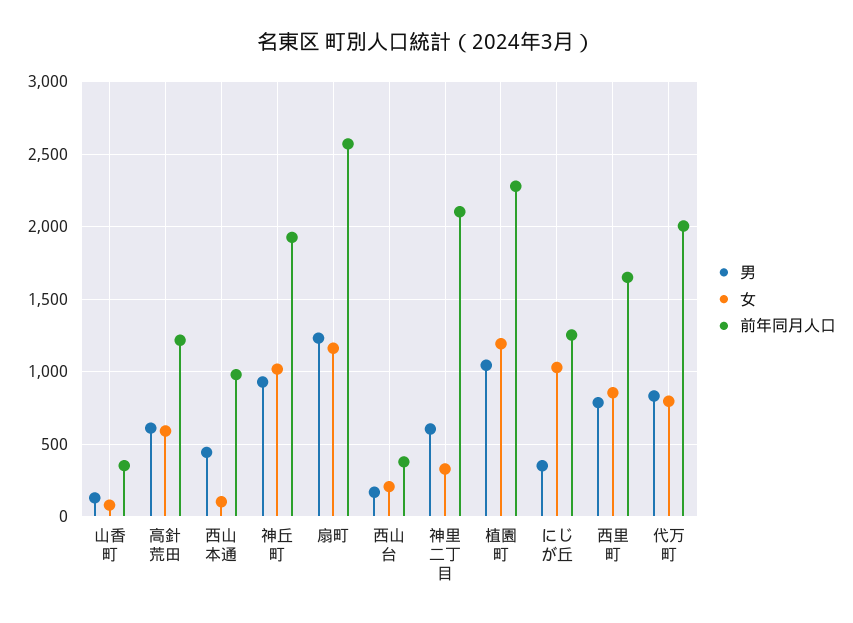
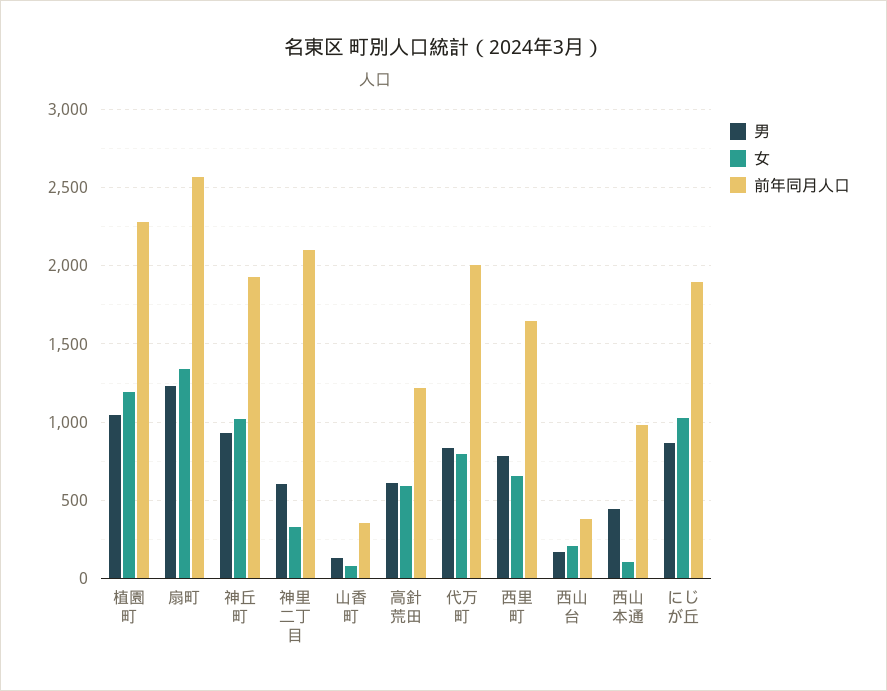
女, 扇町: 1150 -> 1350
男, にじが丘: 350 -> 850
前年同月人口, にじが丘: 1250 -> 1900
女, 西里町: 850 -> 650

